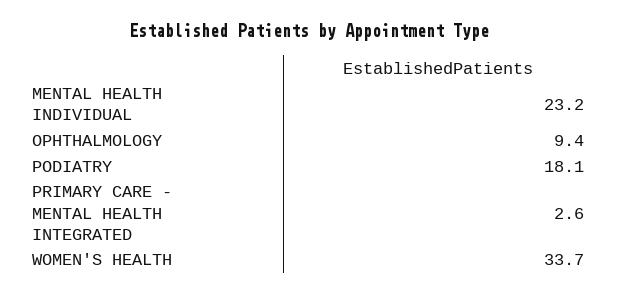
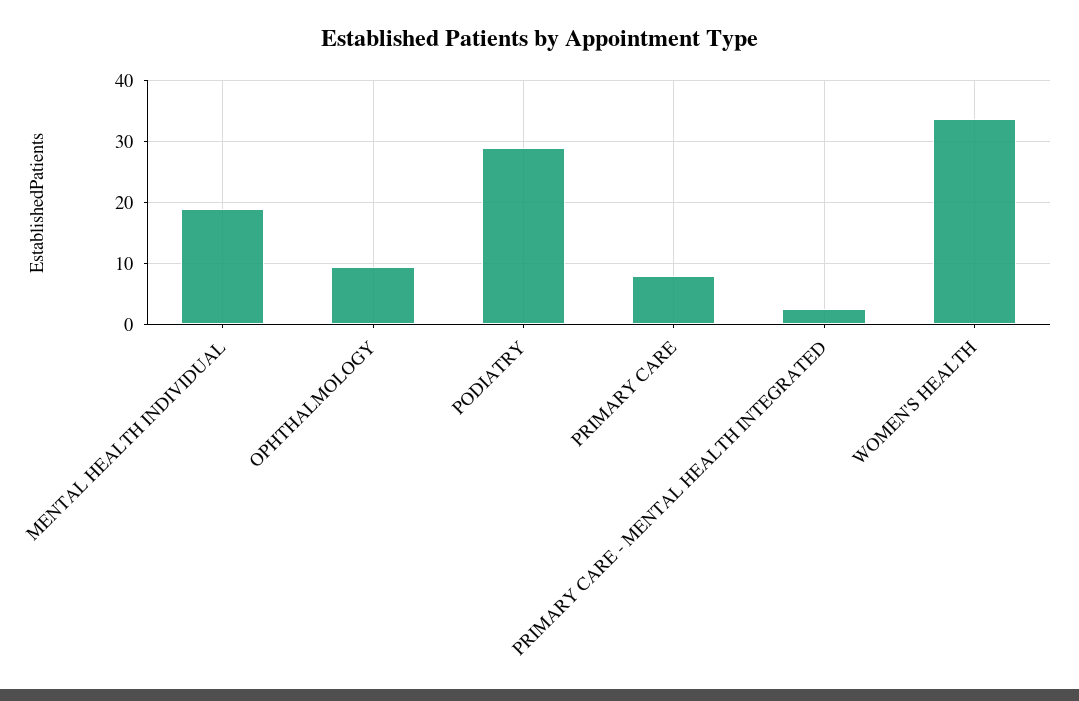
MENTAL HEALTH INDIVIDUAL: 23.2 -> 19
PODIATRY: 18.1 -> 29
PRIMARY CARE: none -> 8

